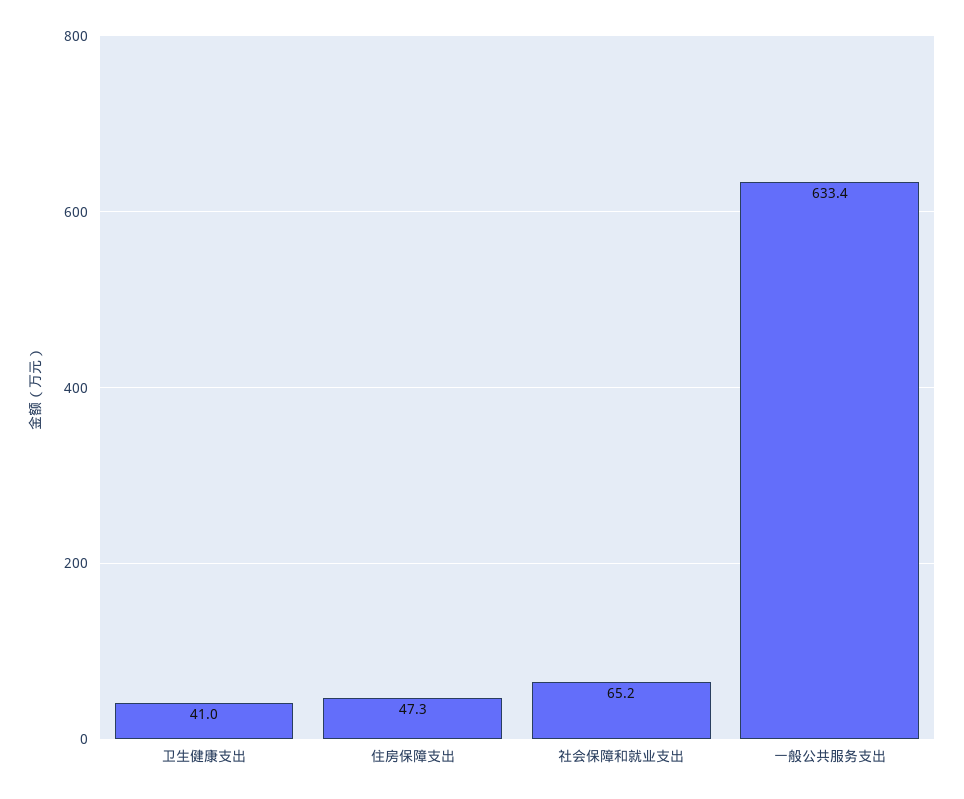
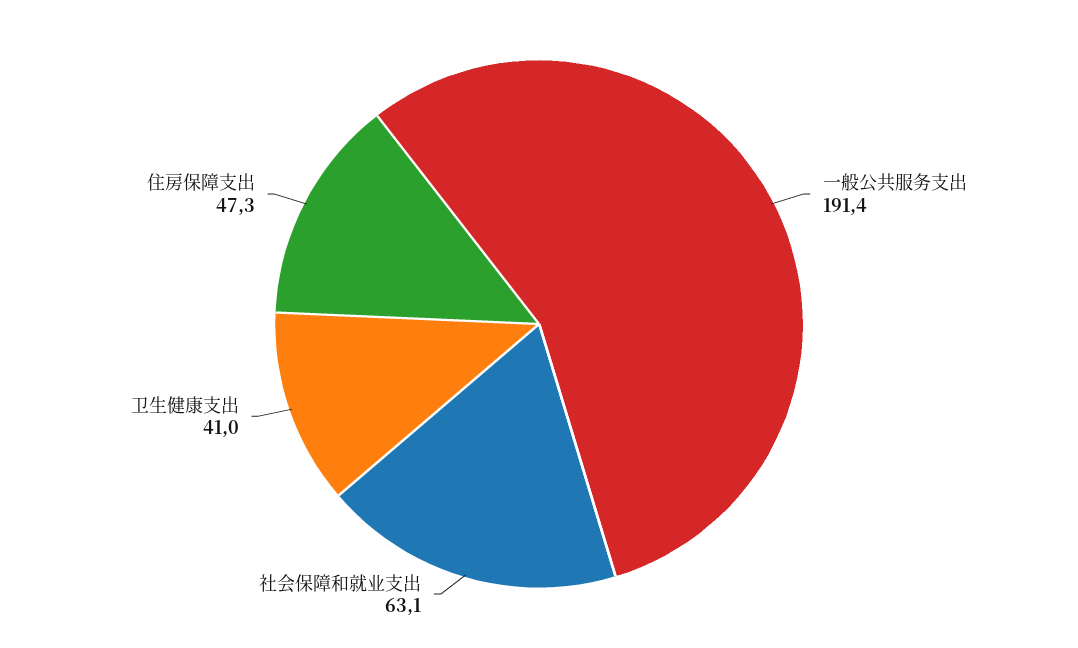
社会保障和就业支出: 65.2 -> 63.1
一般公共服务支出: 633.4 -> 191.4

